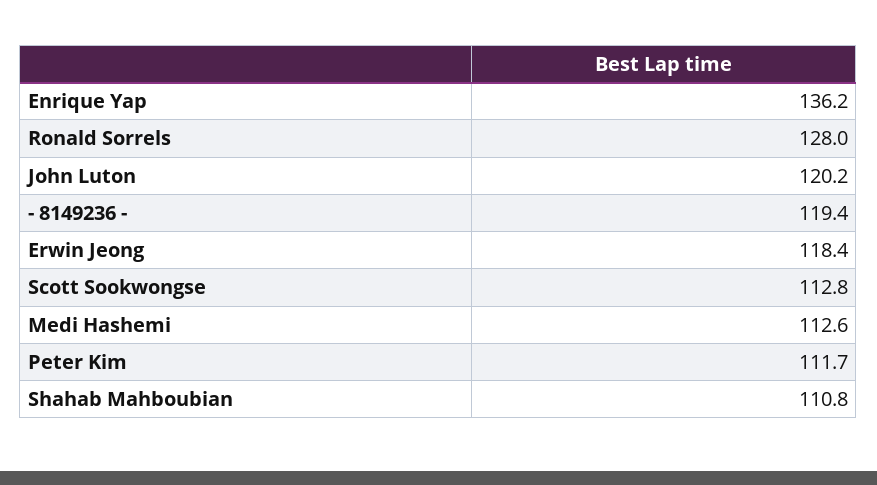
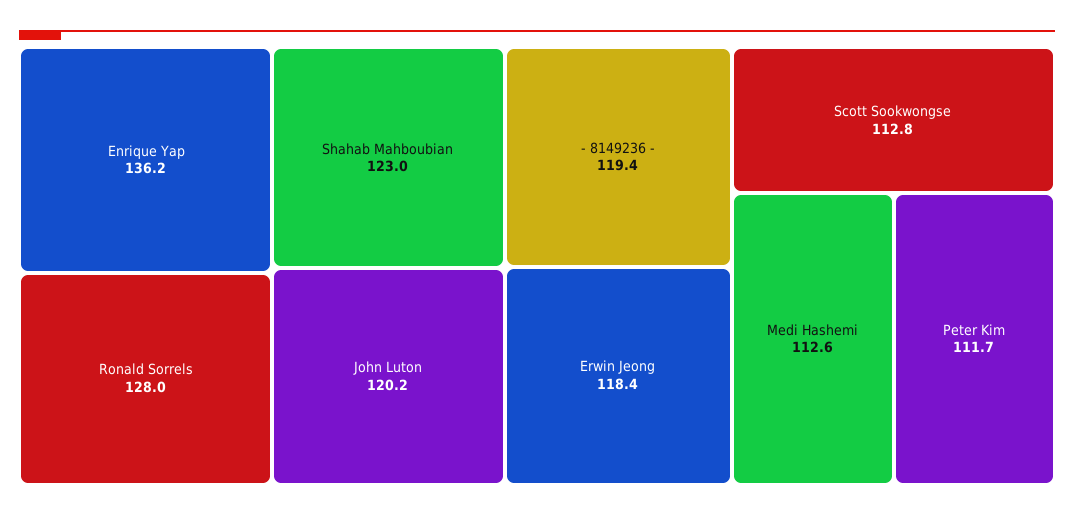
Shahab Mahboubian: 110.8 -> 123

